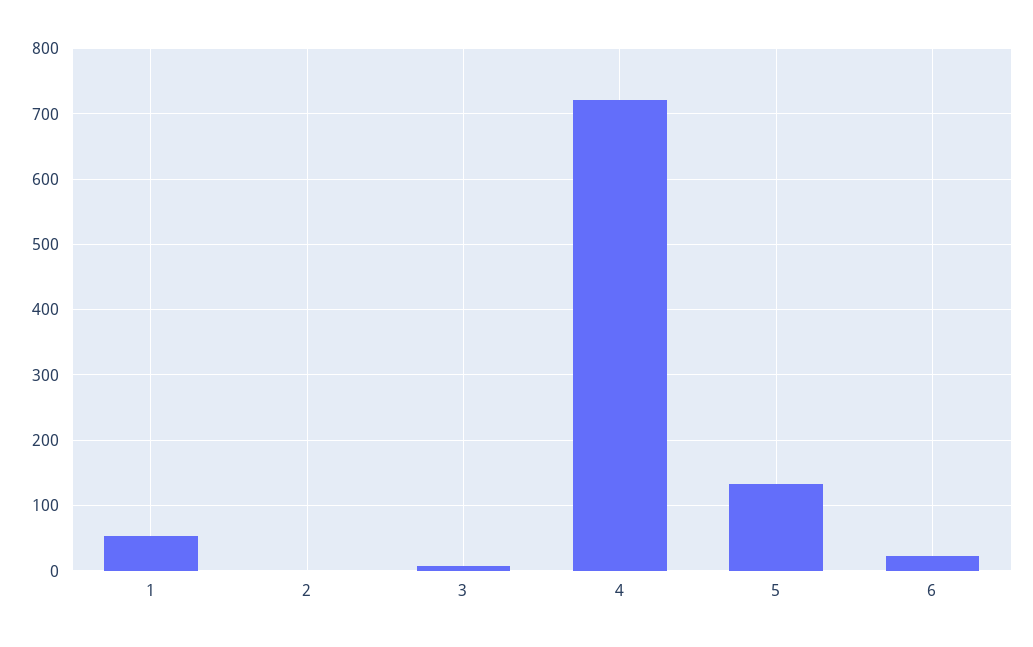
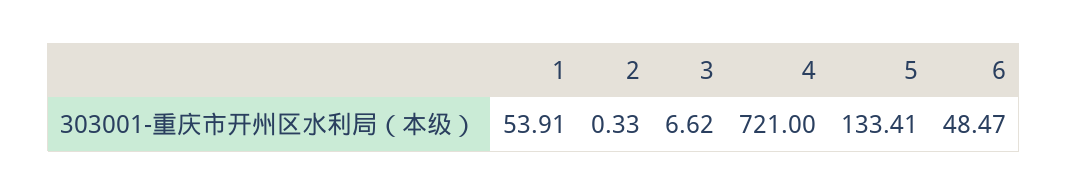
6: 20 -> 48.47

